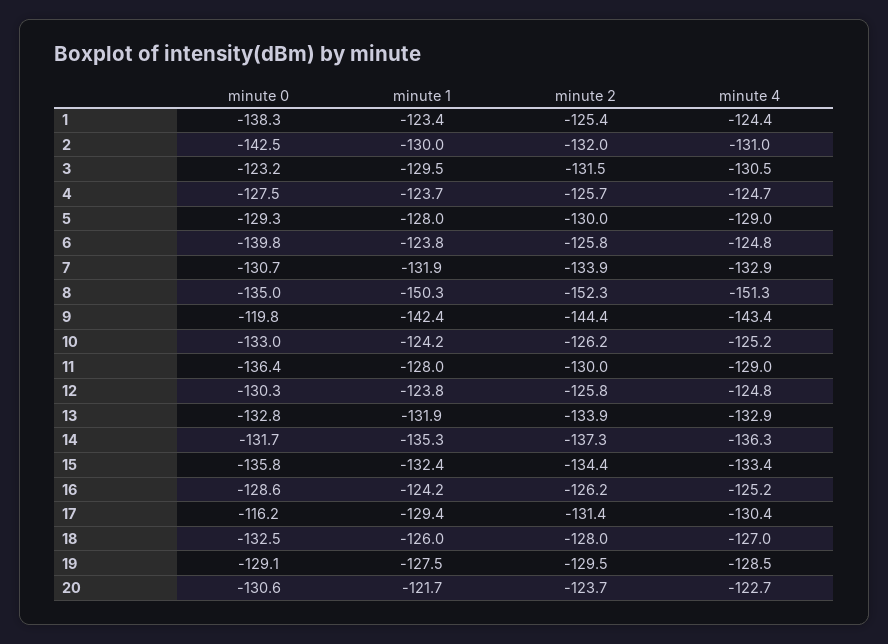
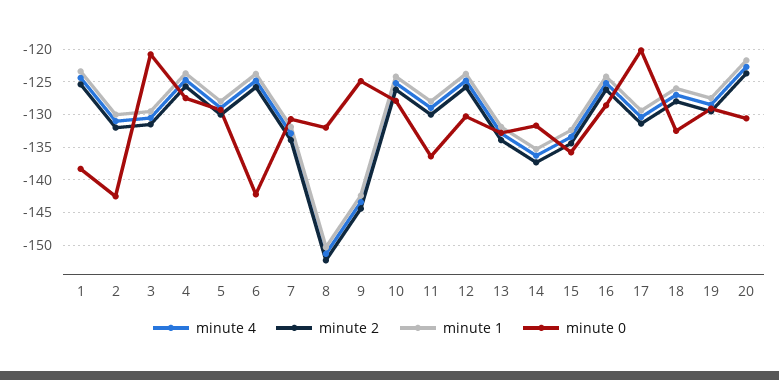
minute 0, 3: -123.2 -> -121
minute 0, 6: -139.8 -> -142
minute 0, 8: -135 -> -132
minute 0, 9: -119.8 -> -125
minute 0, 10: -133 -> -128
minute 0, 17: -116.2 -> -120

